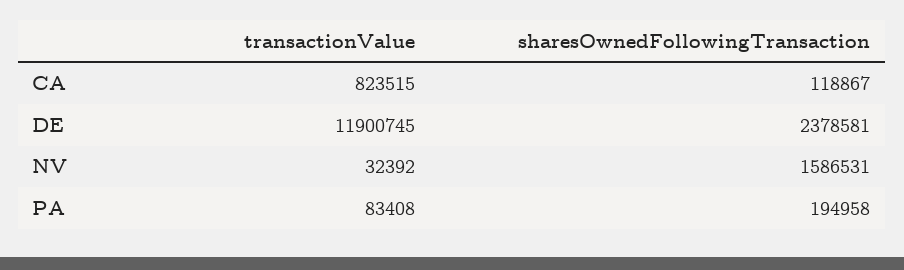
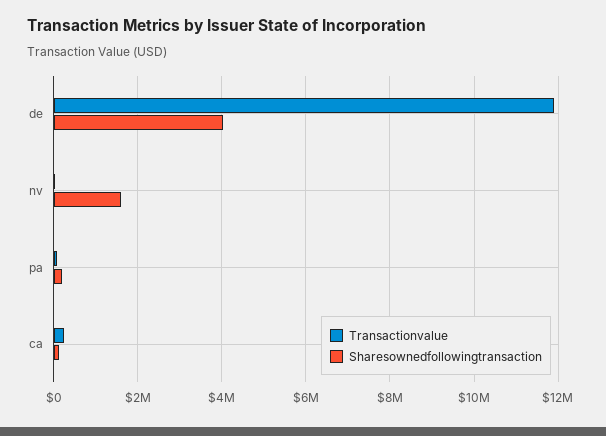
transactionValue, CA: 823515 -> 200000
sharesOwnedFollowingTransaction, DE: 2378581 -> 4000000

